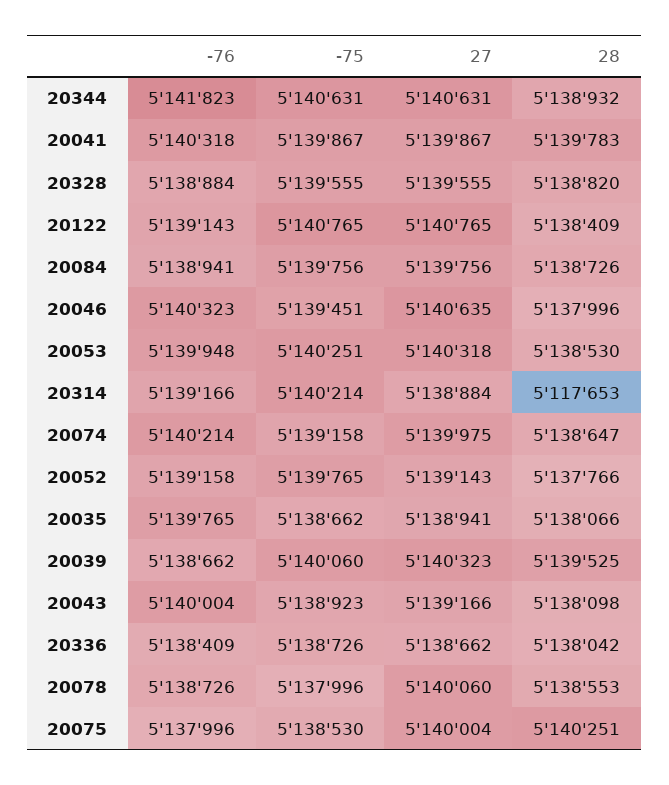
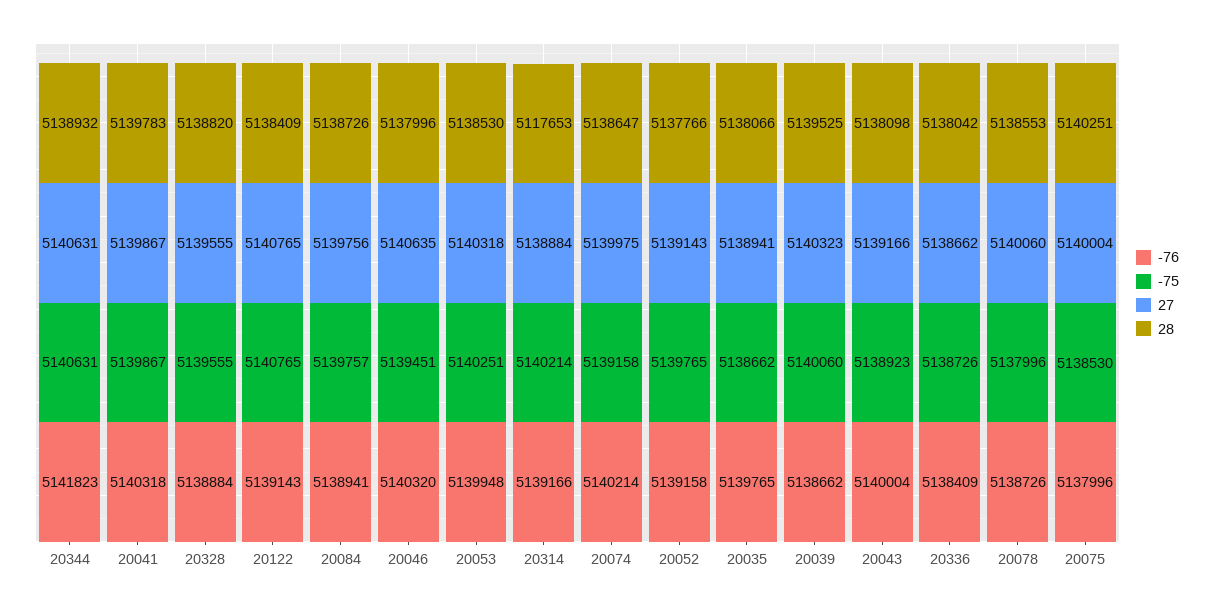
-75, 20084: 5139756 -> 5139757
-76, 20046: 5140323 -> 5140320

